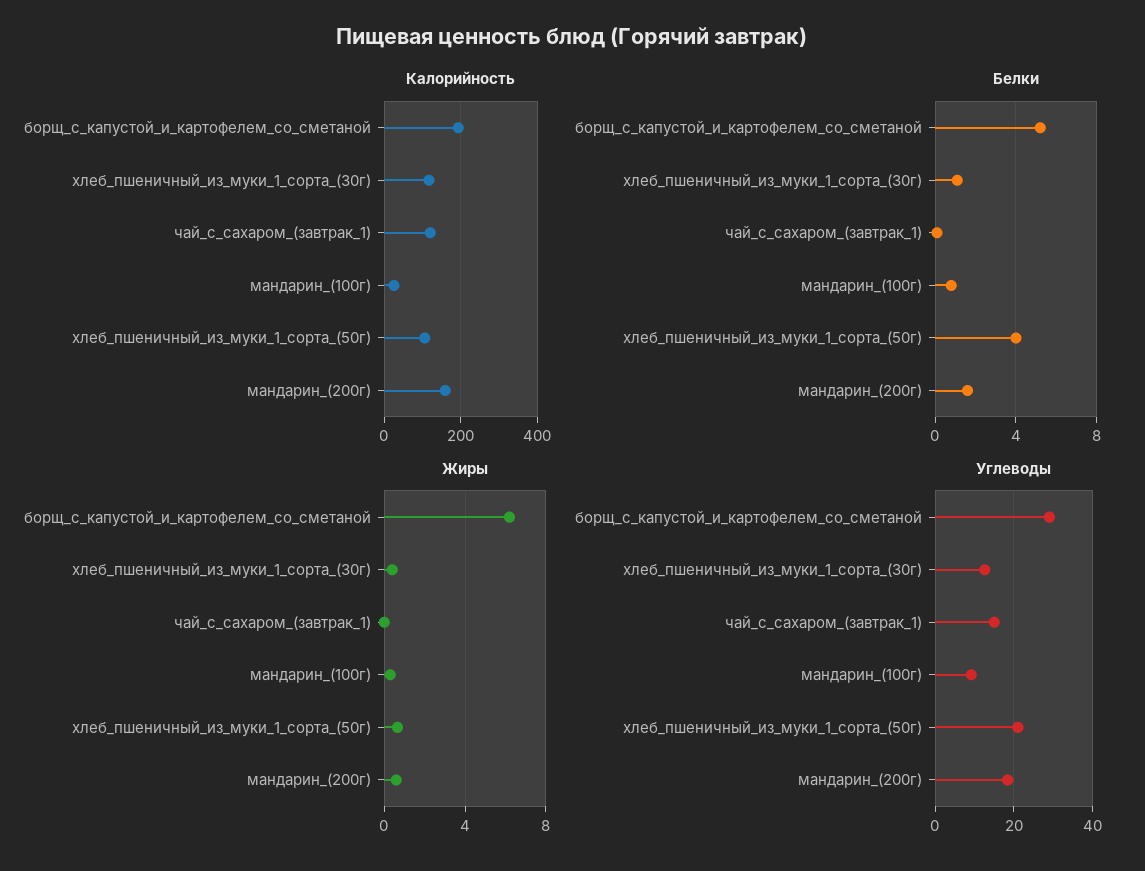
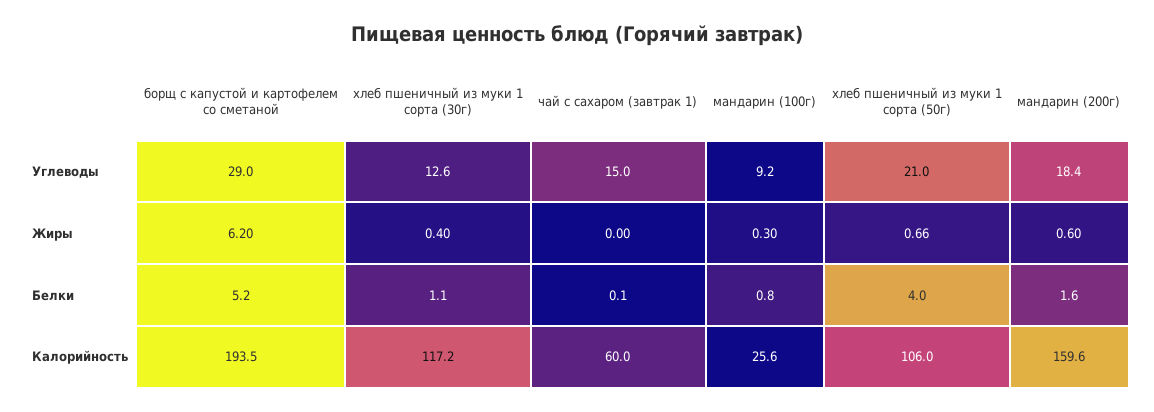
Калорийность, чай_с_сахаром_(завтрак_1): 120 -> 60

